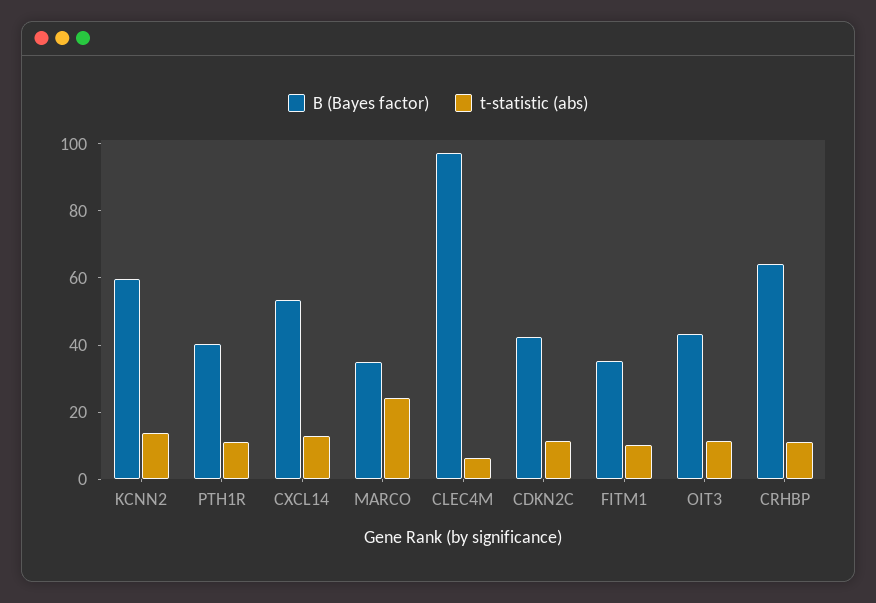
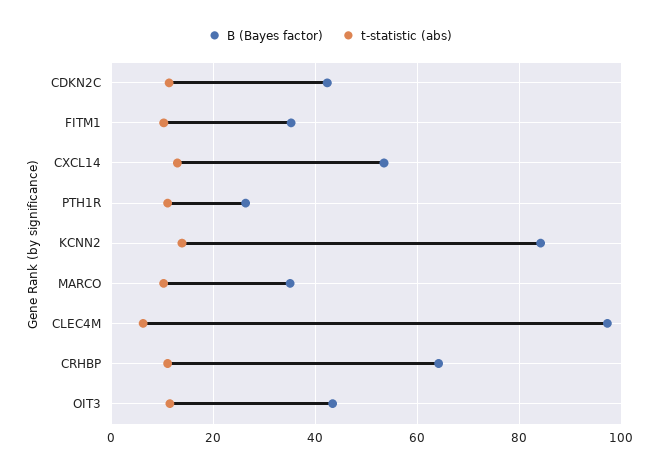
B (Bayes factor), KCNN2: 60 -> 84
B (Bayes factor), PTH1R: 40 -> 26
t-statistic (abs), MARCO: 25 -> 10

